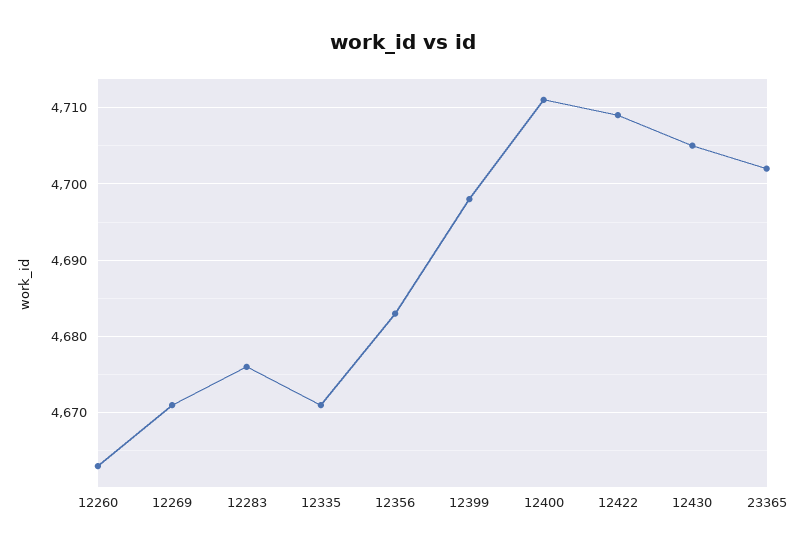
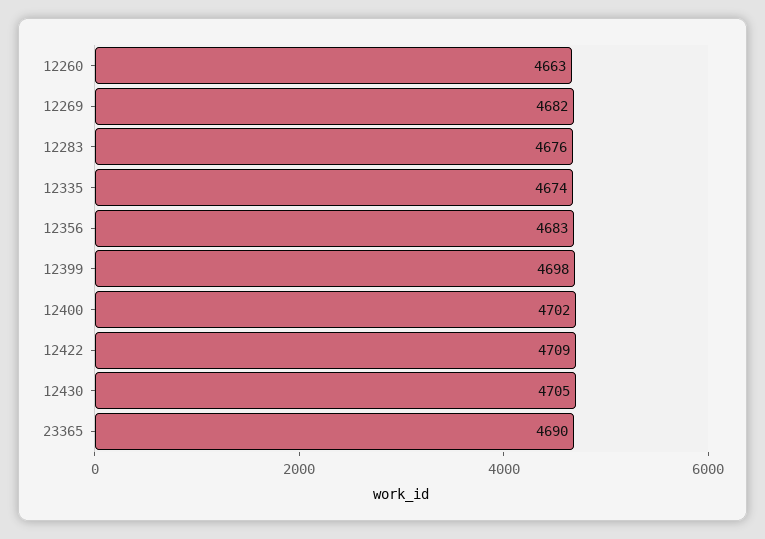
12269: 4671 -> 4682
12335: 4671 -> 4674
12400: 4711 -> 4702
23365: 4702 -> 4690

